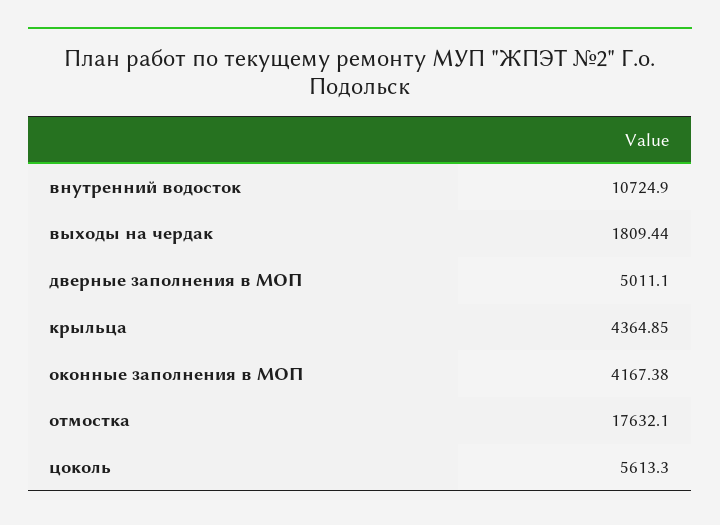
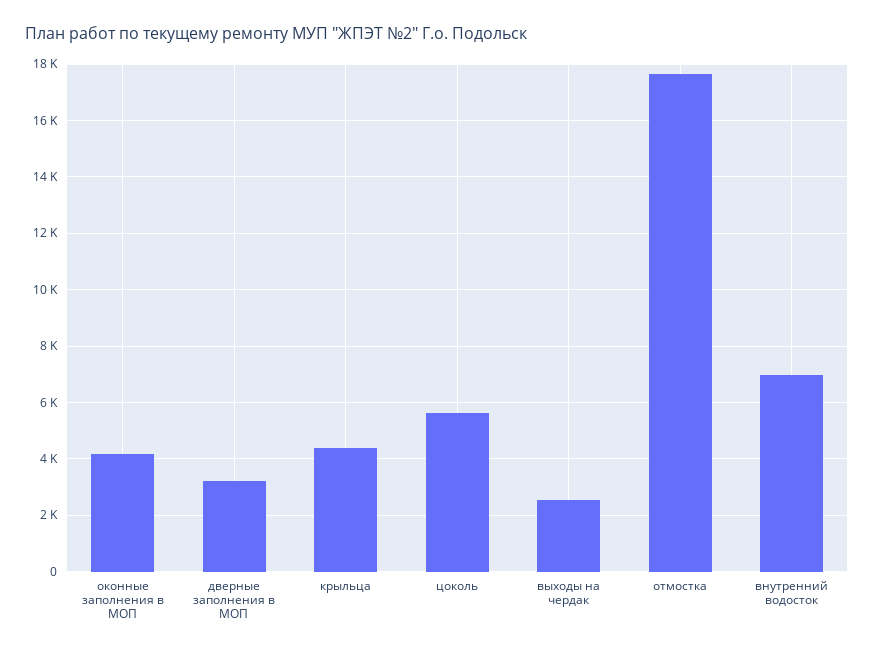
внутренний водосток: 10724.9 -> 7000
выходы на чердак: 1809.44 -> 2500
дверные заполнения в МОП: 5011.1 -> 3250

